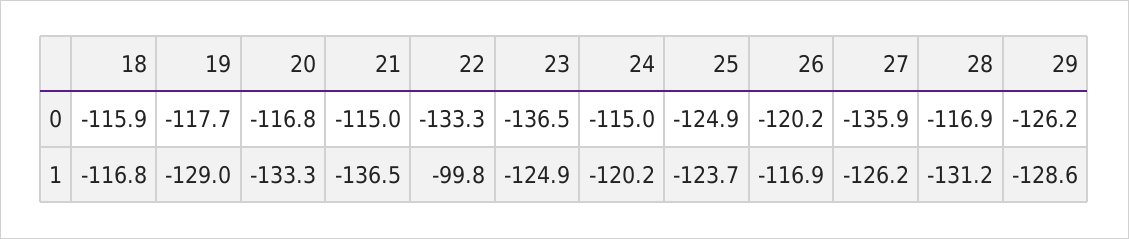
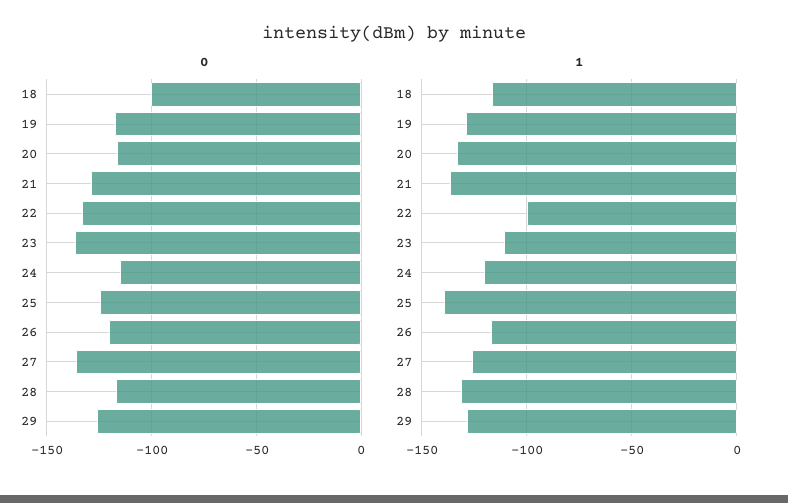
0, 18: -115.9 -> -100
0, 21: -115 -> -130
1, 23: -124.9 -> -110
1, 25: -123.7 -> -140

